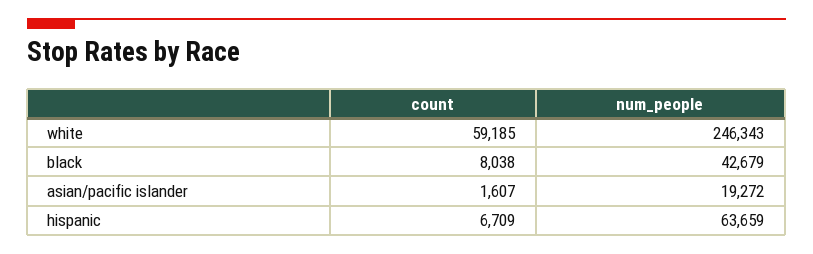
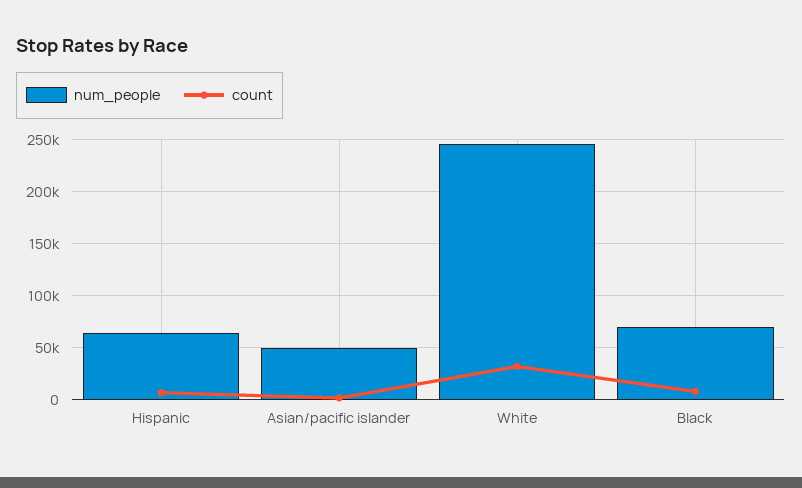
count, white: 59185 -> 30000
num_people, black: 42679 -> 70000
num_people, asian/pacific islander: 19272 -> 50000

